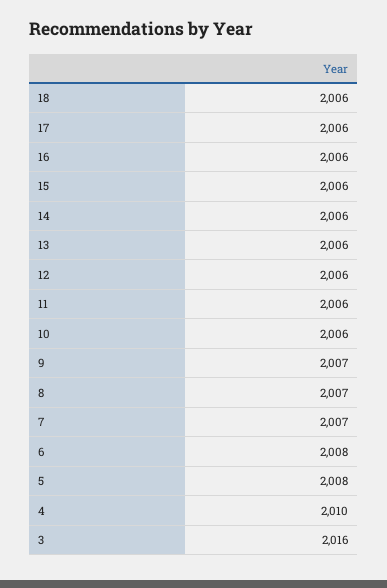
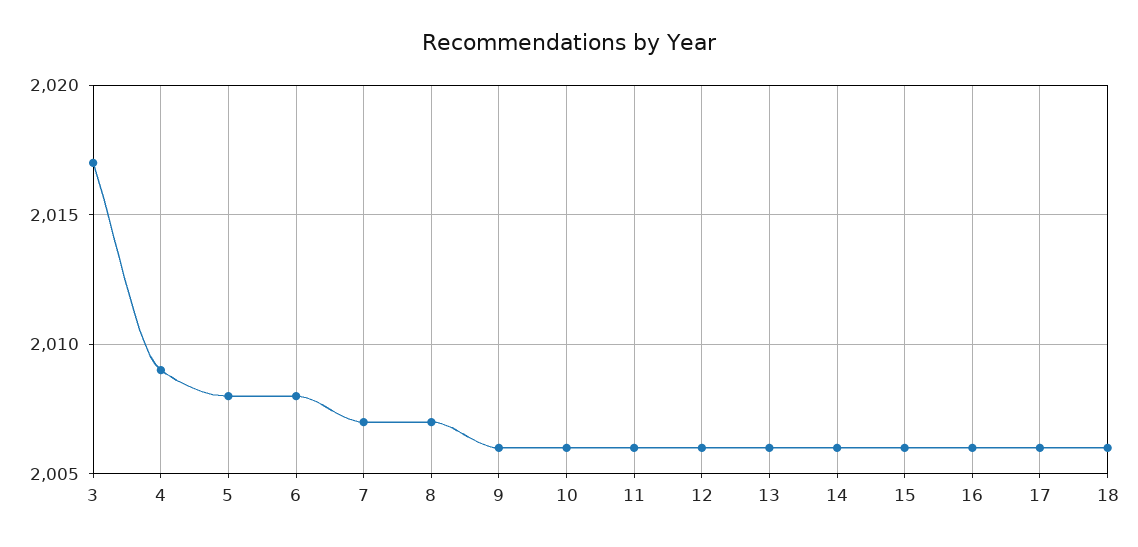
9: 2007 -> 2006
4: 2010 -> 2009
3: 2016 -> 2017

